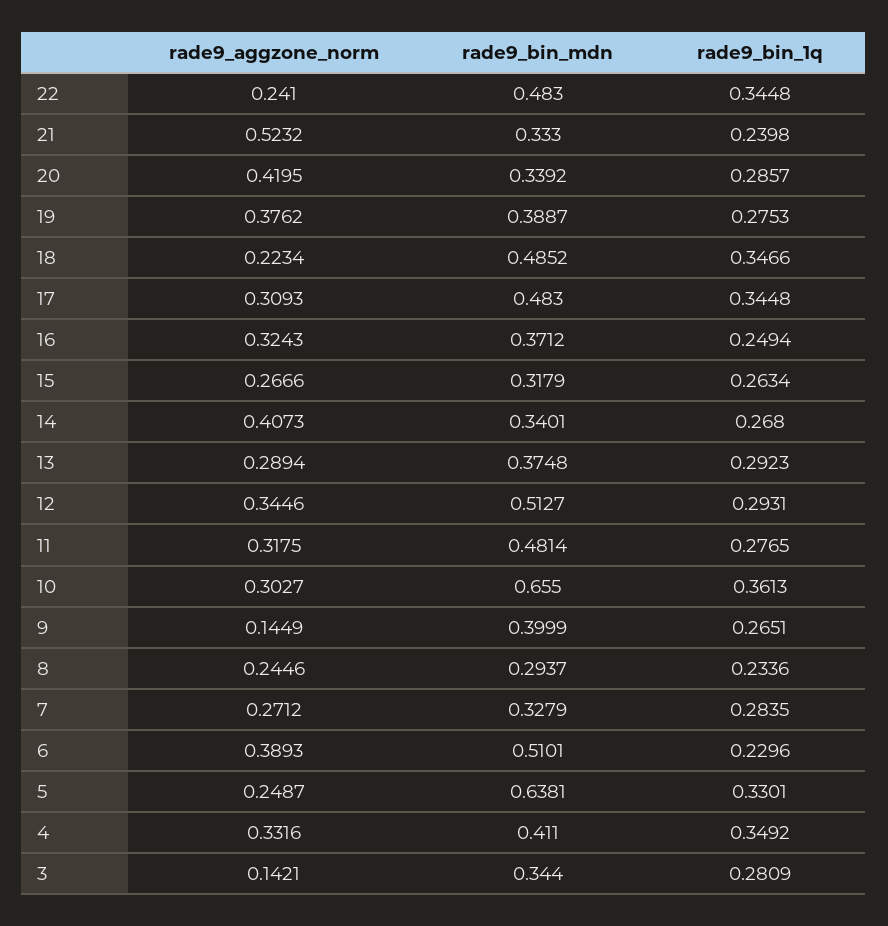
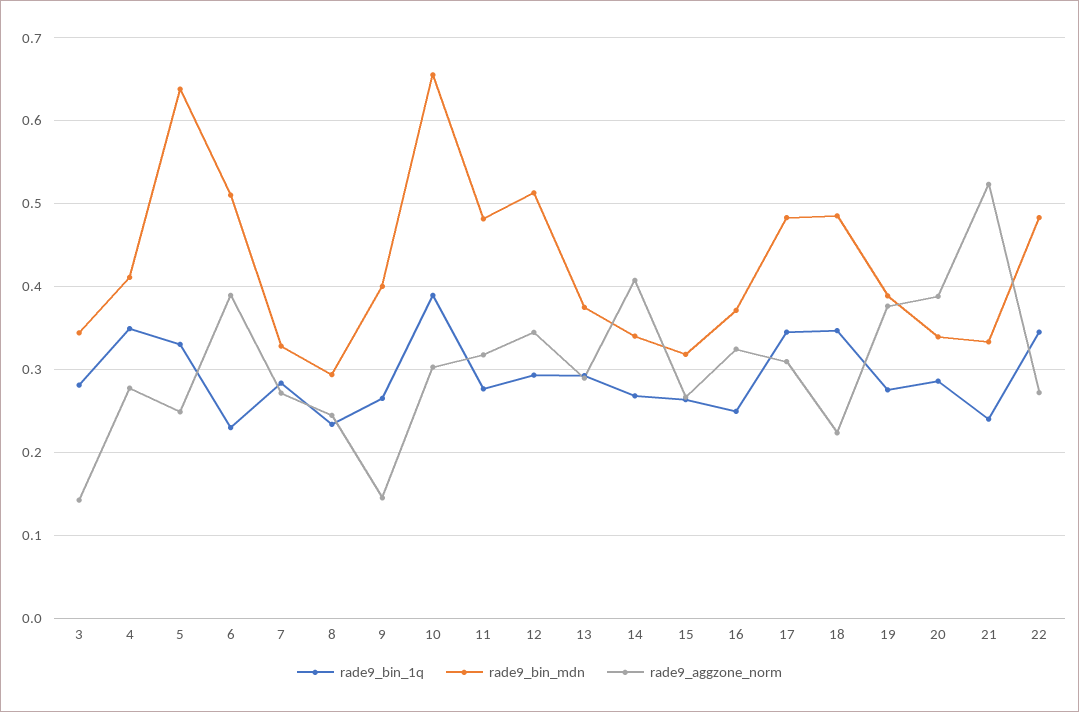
rade9_aggzone_norm, 22: 0.241 -> 0.27
rade9_aggzone_norm, 20: 0.4195 -> 0.39
rade9_bin_1q, 10: 0.3613 -> 0.39
rade9_aggzone_norm, 4: 0.3316 -> 0.28

